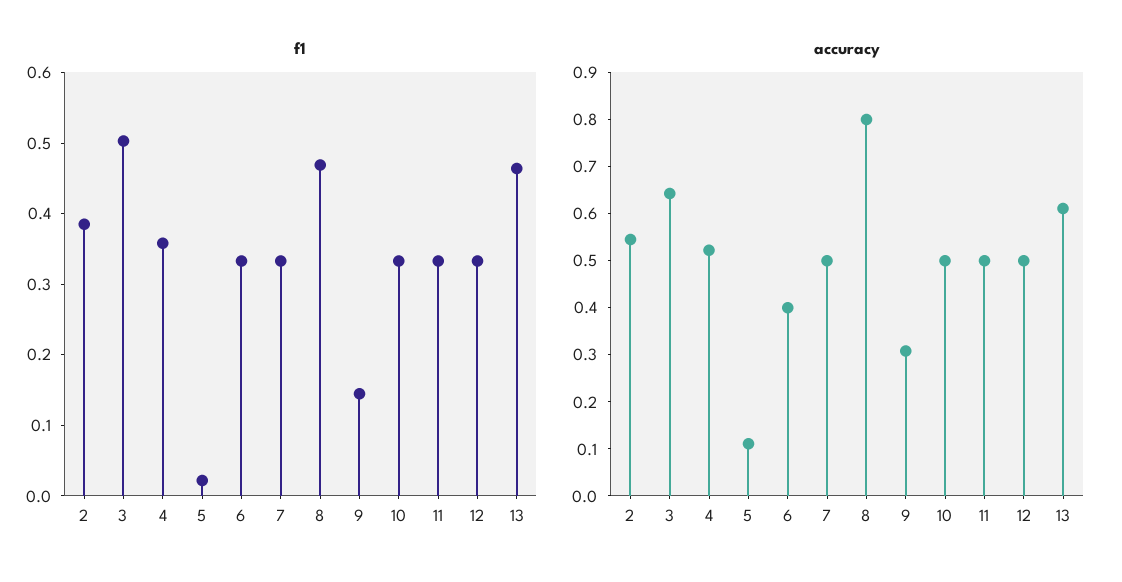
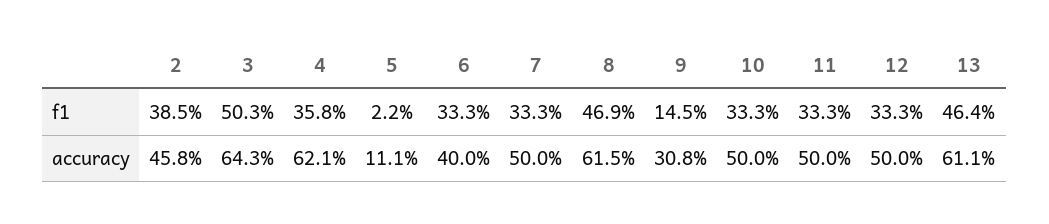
accuracy, 2: 0.54 -> 0.458
accuracy, 4: 0.52 -> 0.621
accuracy, 8: 0.8 -> 0.615

